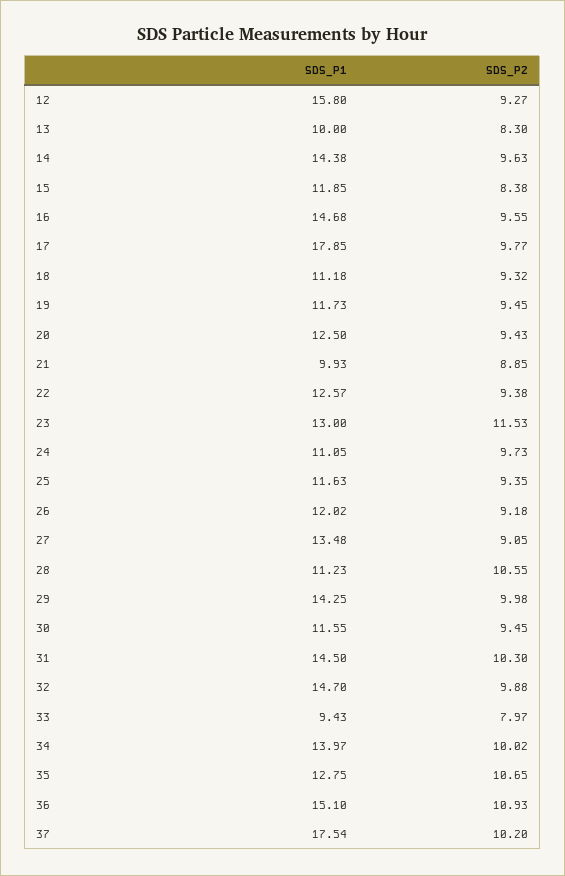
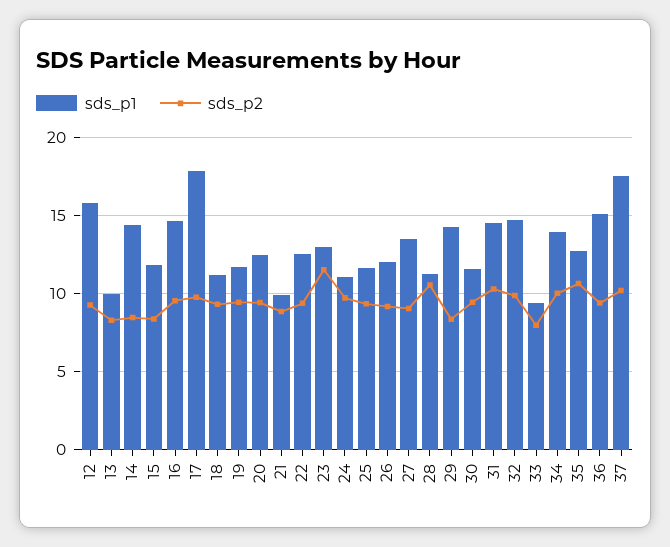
SDS_P2, 14: 9.63 -> 8.5
SDS_P2, 29: 9.98 -> 8.5
SDS_P2, 36: 10.93 -> 9.5

